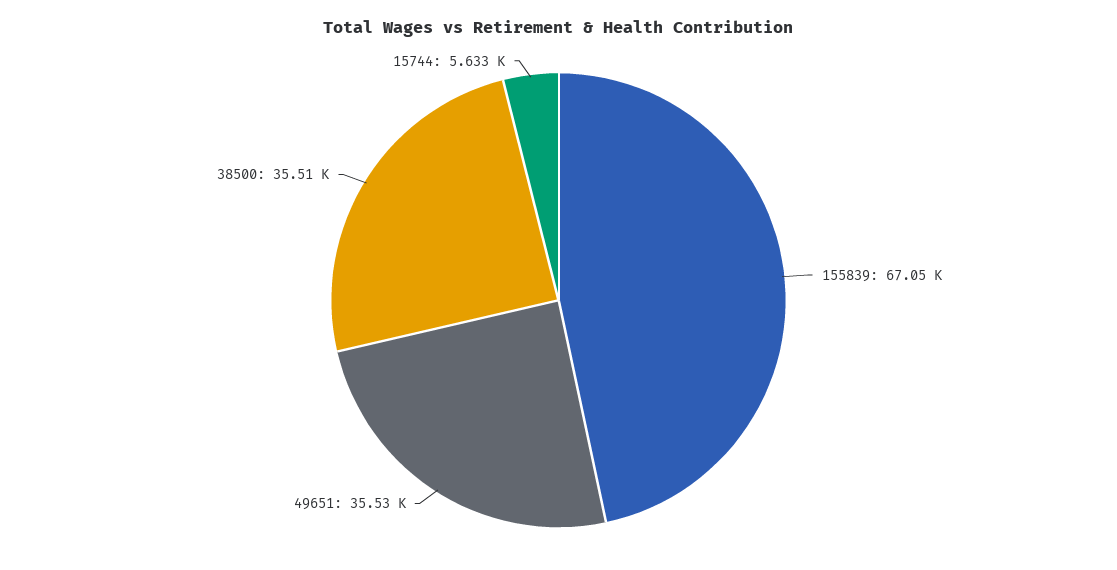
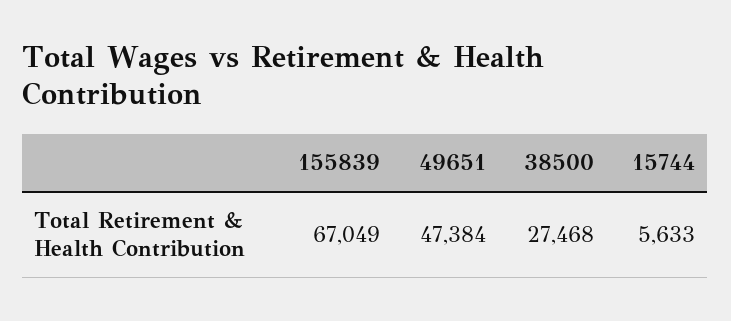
49651: 35530 -> 47384
38500: 35510 -> 27468

